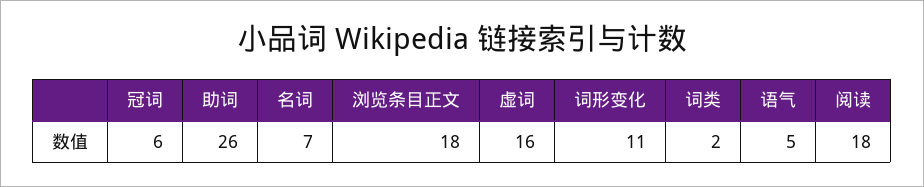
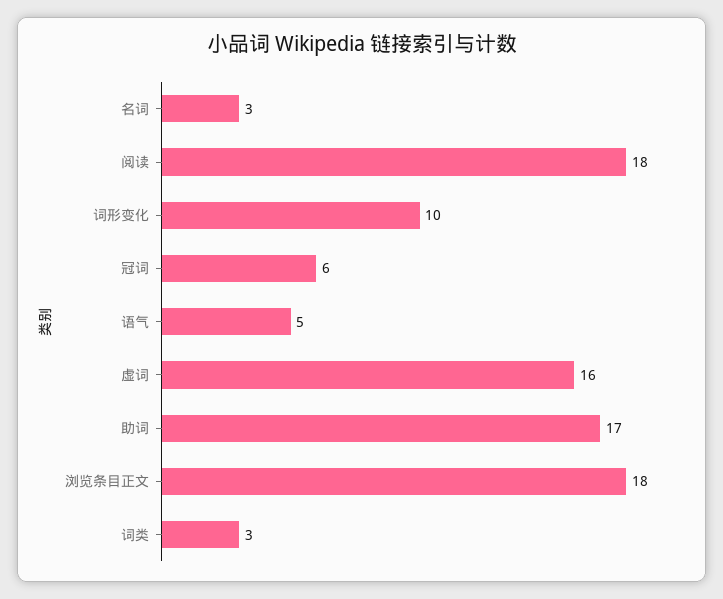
助词: 26 -> 17
名词: 7 -> 3
词形变化: 11 -> 10
词类: 2 -> 3

